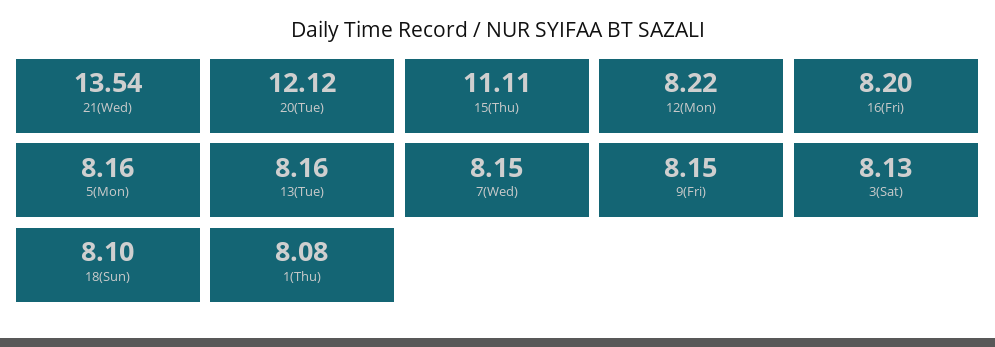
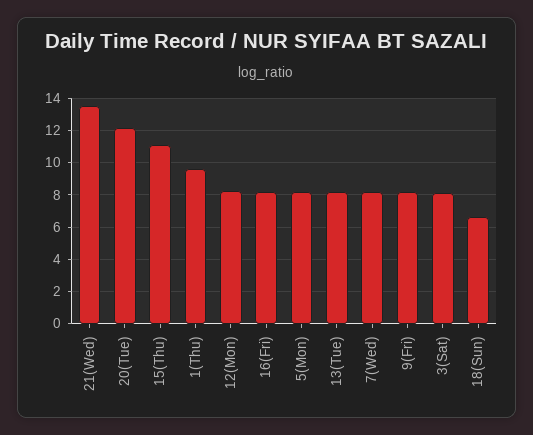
18(Sun): 8.1 -> 6.5
1(Thu): 8.08 -> 9.5

